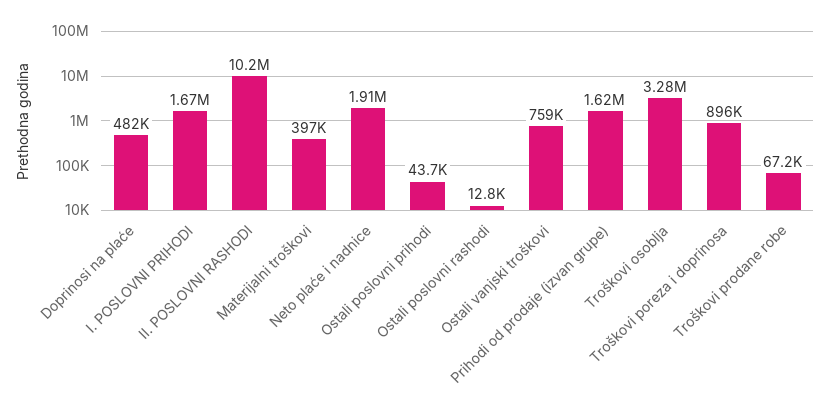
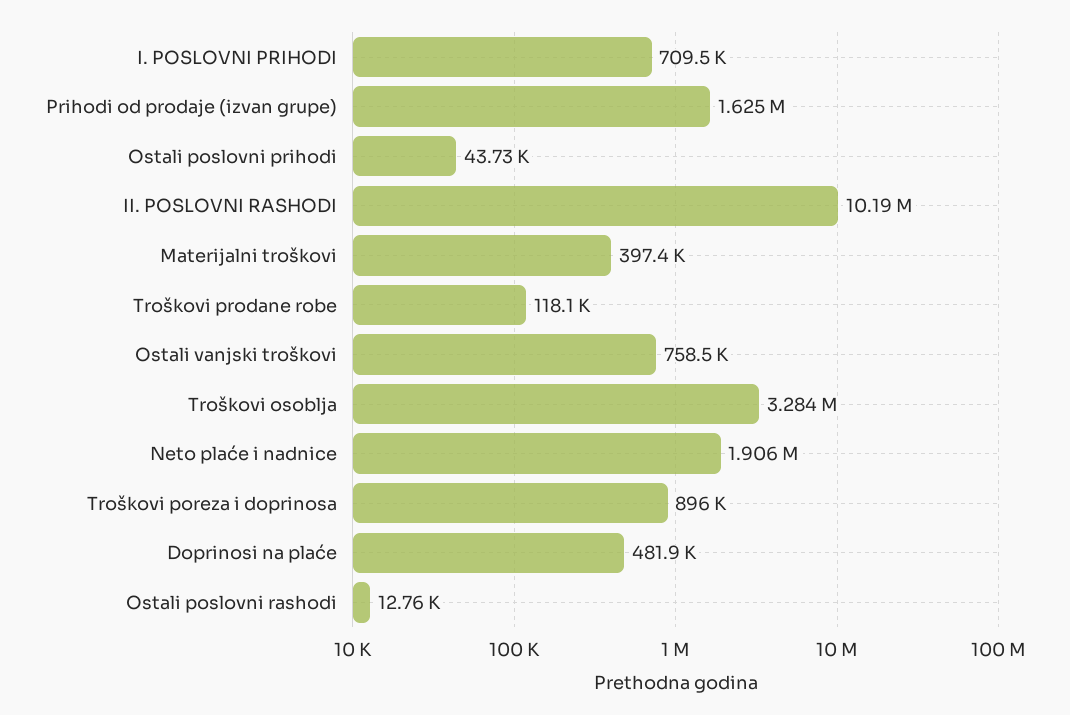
I. POSLOVNI PRIHODI: 1670000 -> 709500
Troškovi prodane robe: 67200 -> 118100

